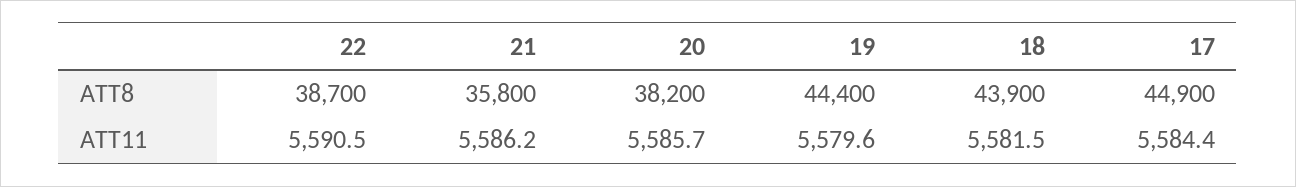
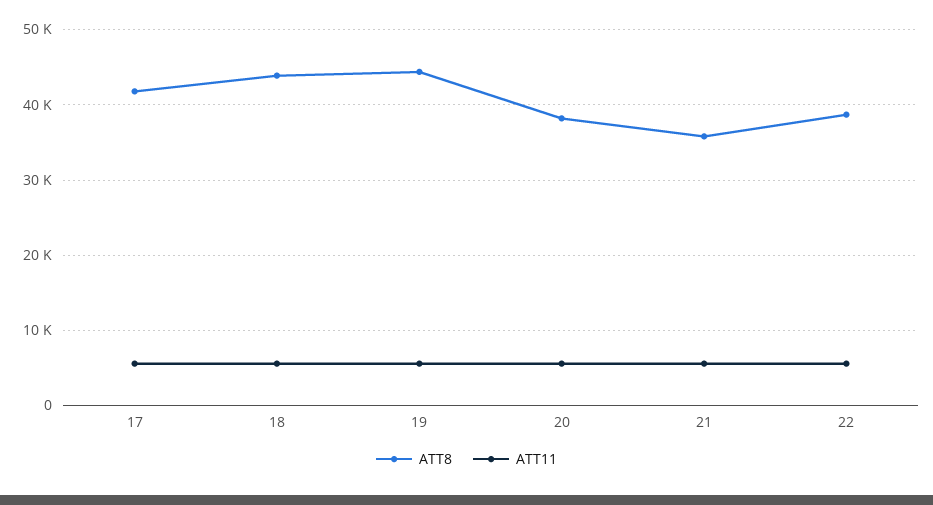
ATT8, 17: 44900 -> 42000

